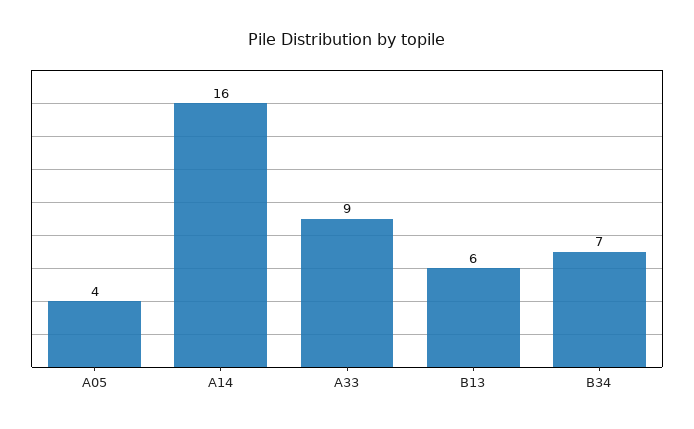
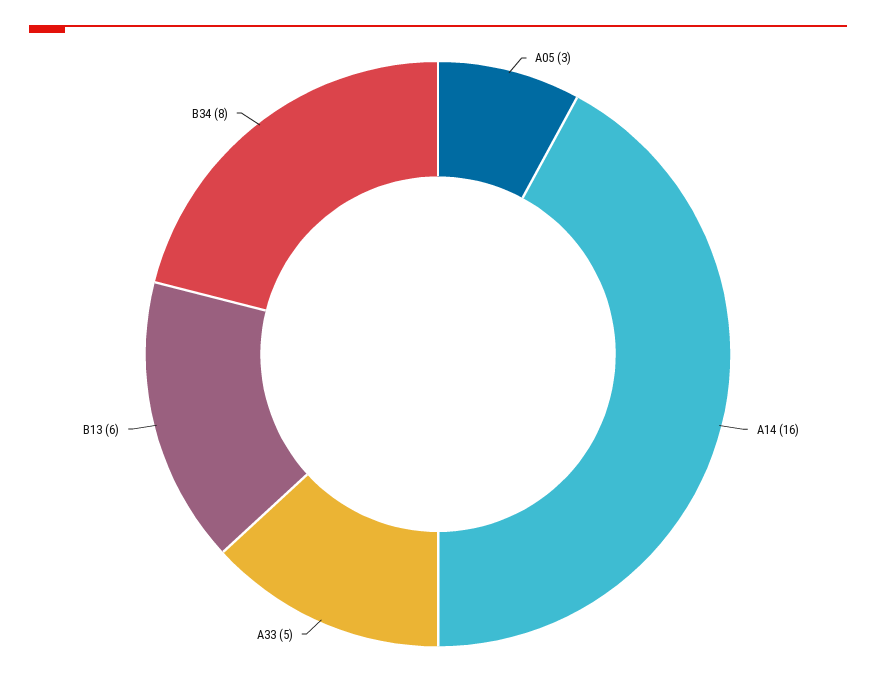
A05: 4 -> 3
A33: 9 -> 5
B34: 7 -> 8

